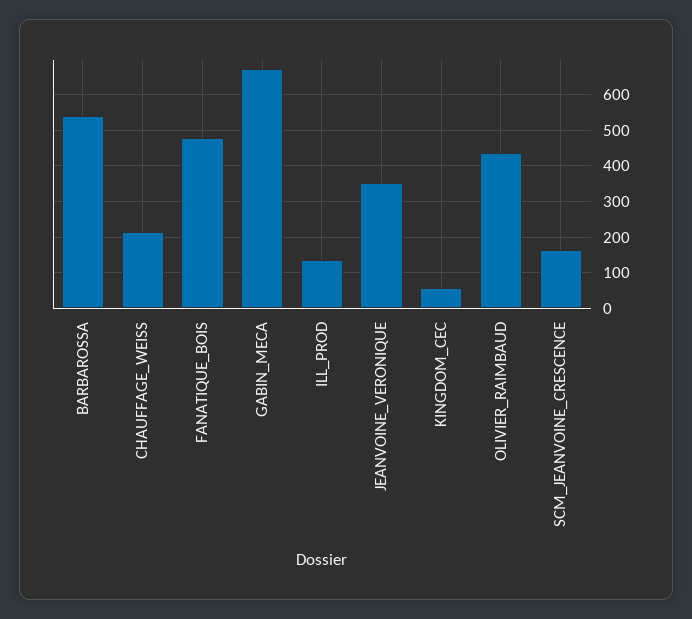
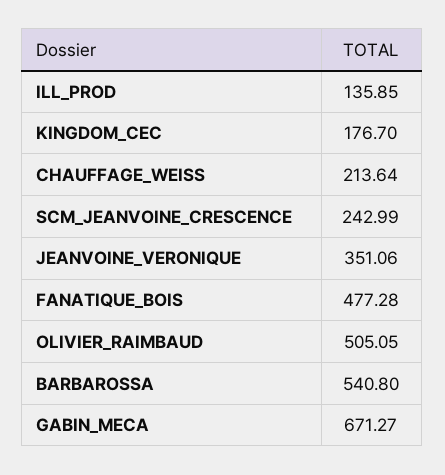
KINGDOM_CEC: 60 -> 176.7
OLIVIER_RAIMBAUD: 440 -> 505.05
SCM_JEANVOINE_CRESCENCE: 160 -> 242.99

